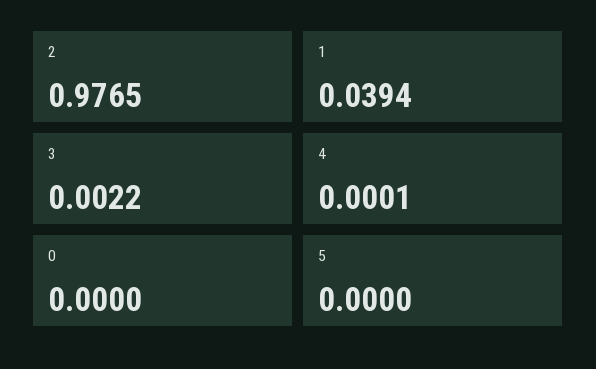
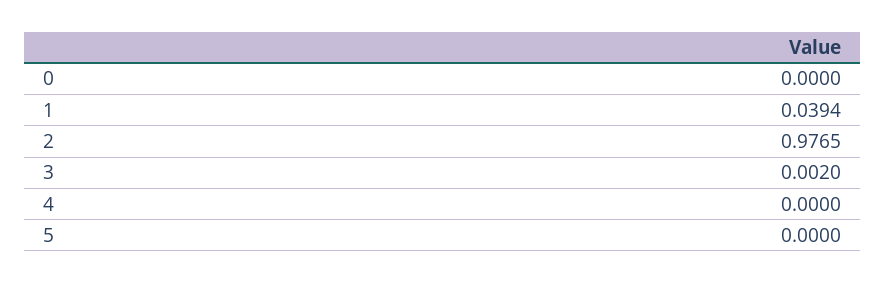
3: 0.0022 -> 0.002
4: 0.0001 -> 0

